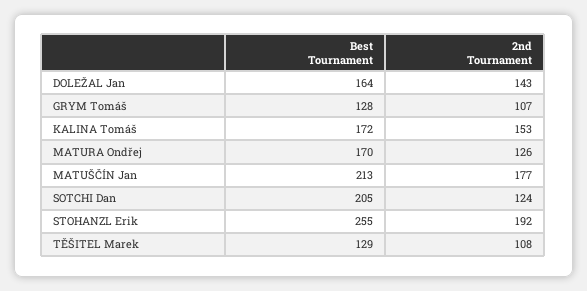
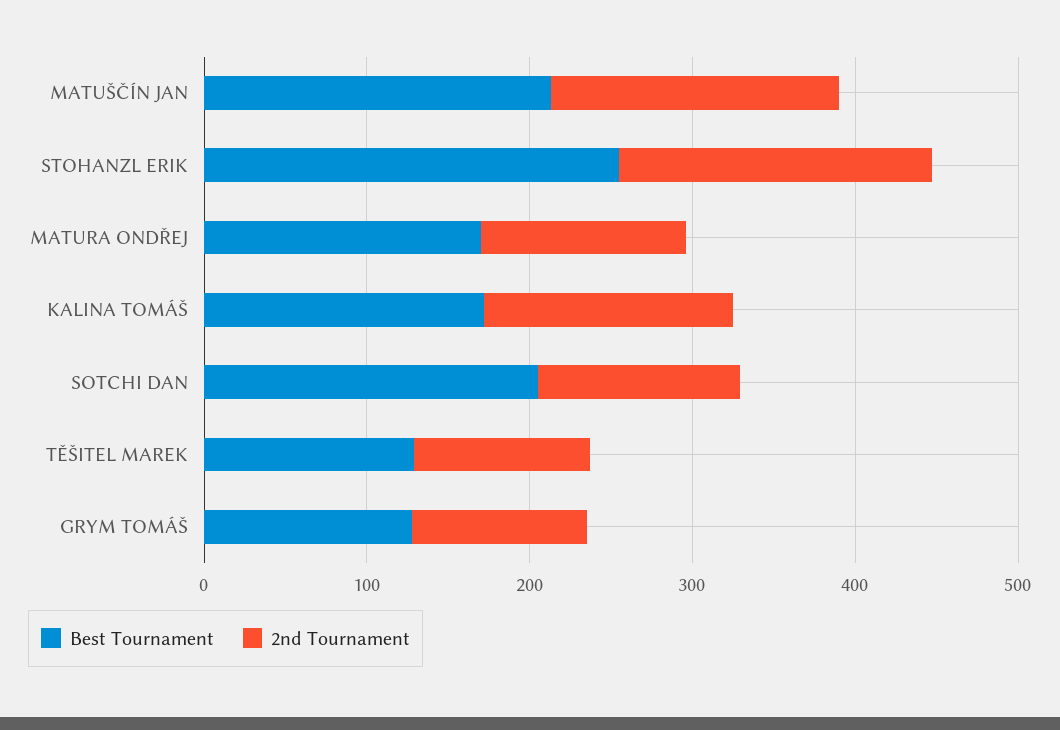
Best Tournament, DOLEŽAL Jan: 164 -> none
2nd Tournament, DOLEŽAL Jan: 143 -> none

